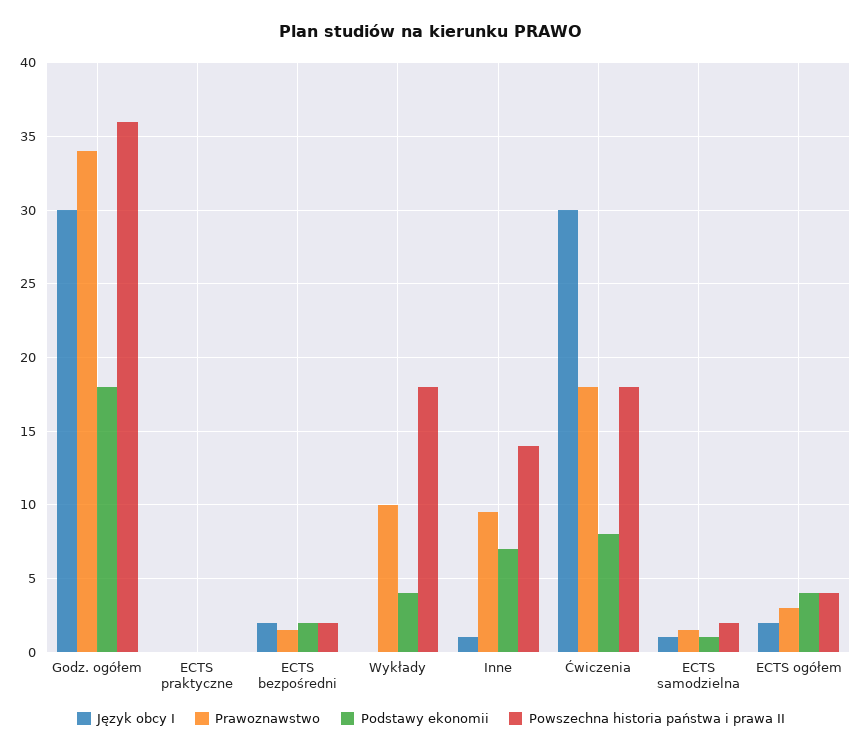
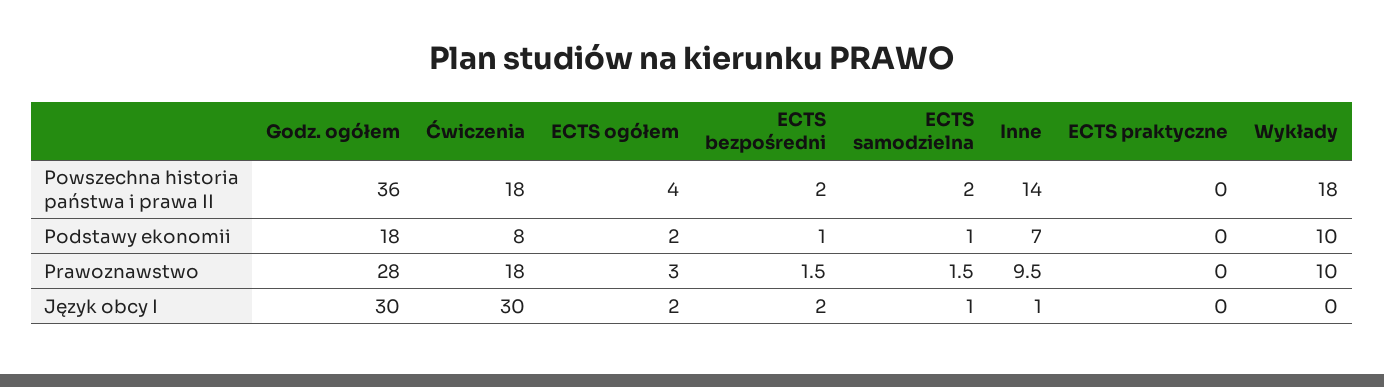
Prawoznawstwo, Godz. ogółem: 34 -> 28
Podstawy ekonomii, ECTS bezpośredni: 2 -> 1
Podstawy ekonomii, Wykłady: 4 -> 10
Podstawy ekonomii, ECTS ogółem: 4 -> 2

